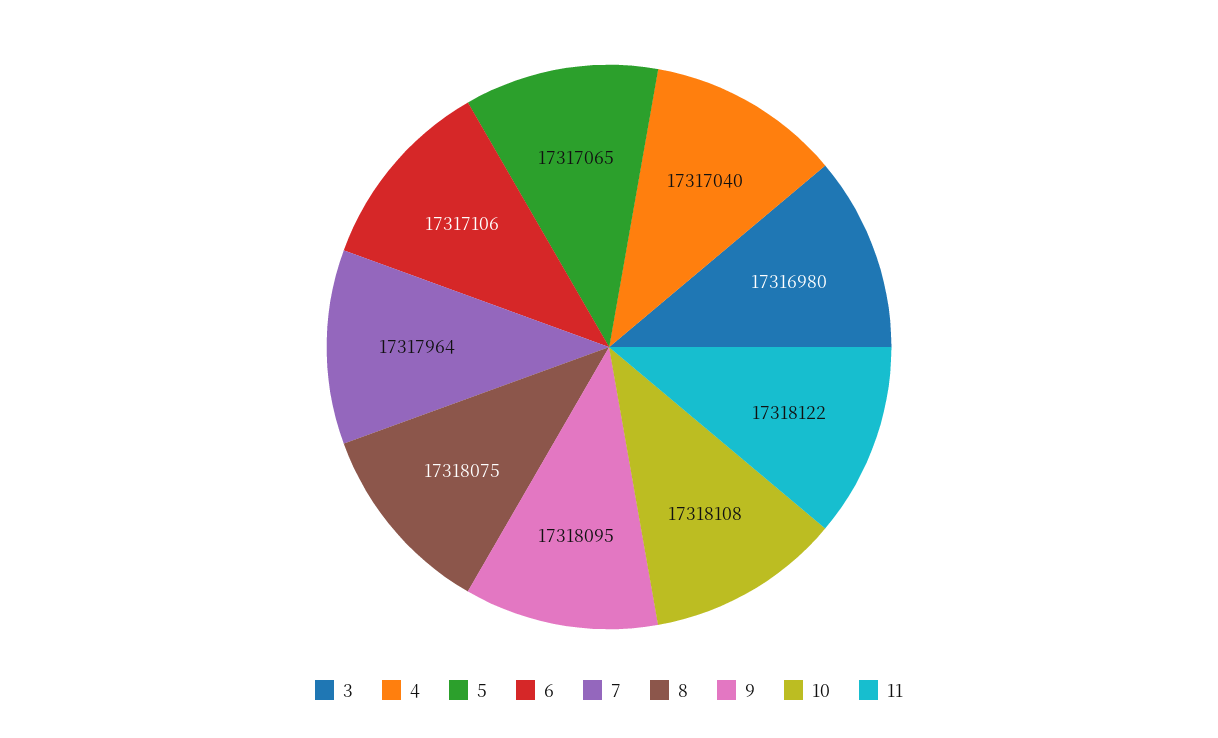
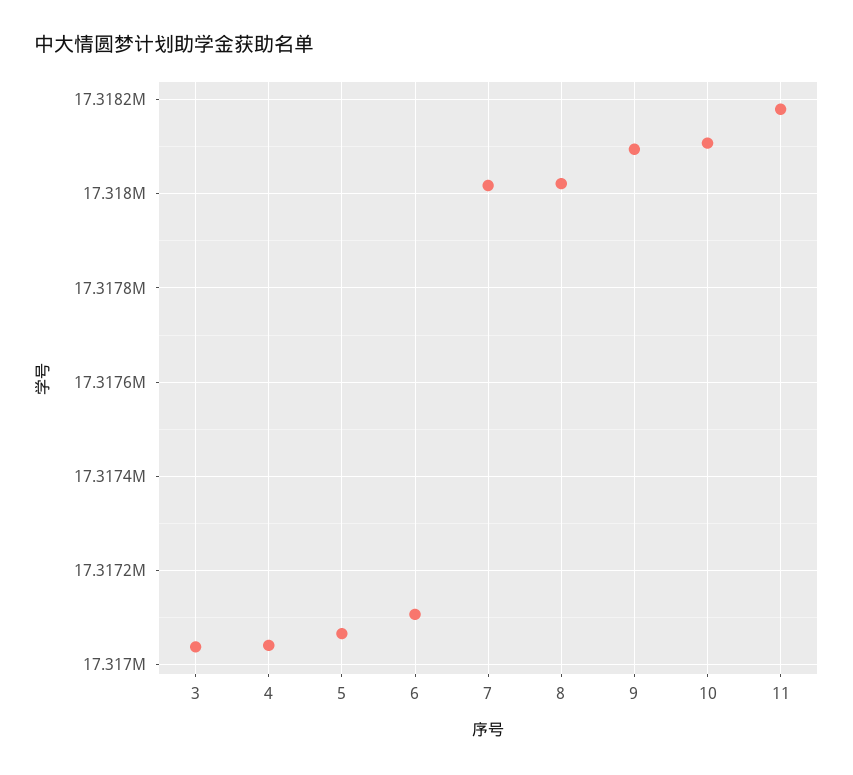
3: 17316980 -> 17317040
7: 17317964 -> 17318020
8: 17318075 -> 17318020
11: 17318122 -> 17318180

